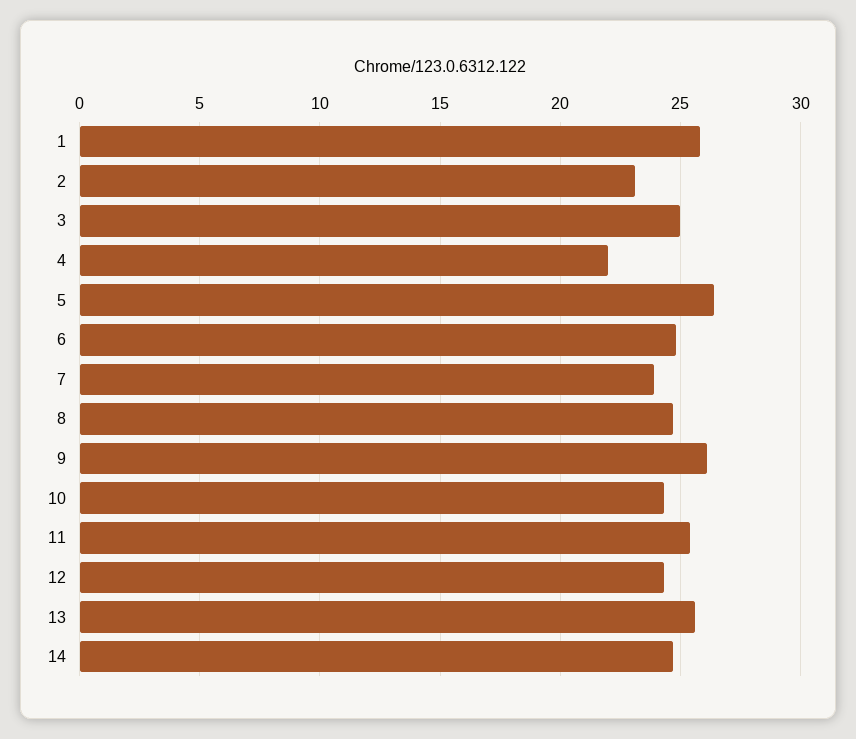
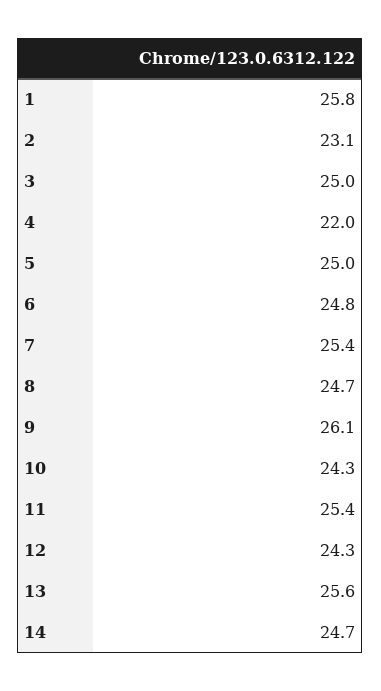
5: 26.5 -> 25
7: 24 -> 25.4

